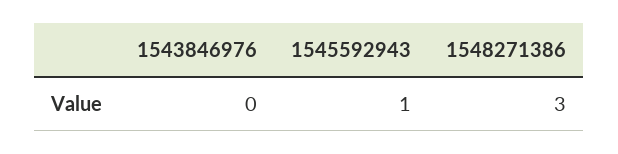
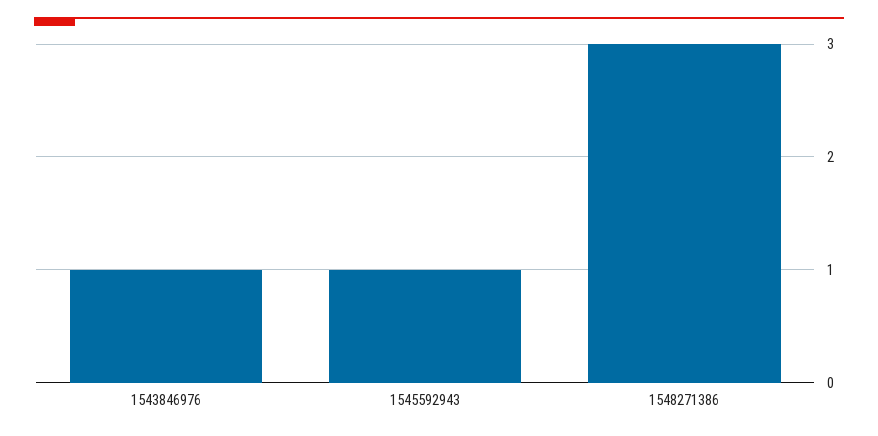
1543846976: 0 -> 1

